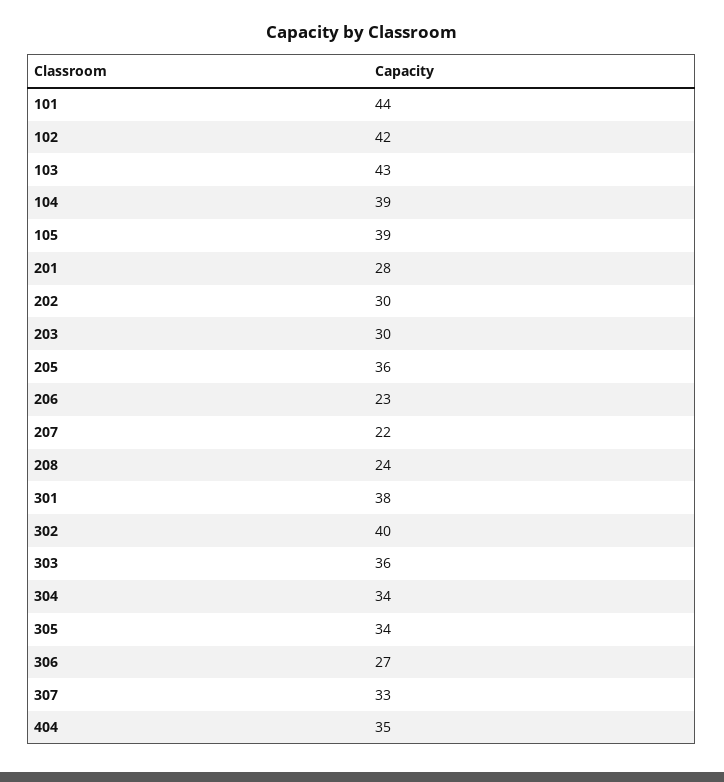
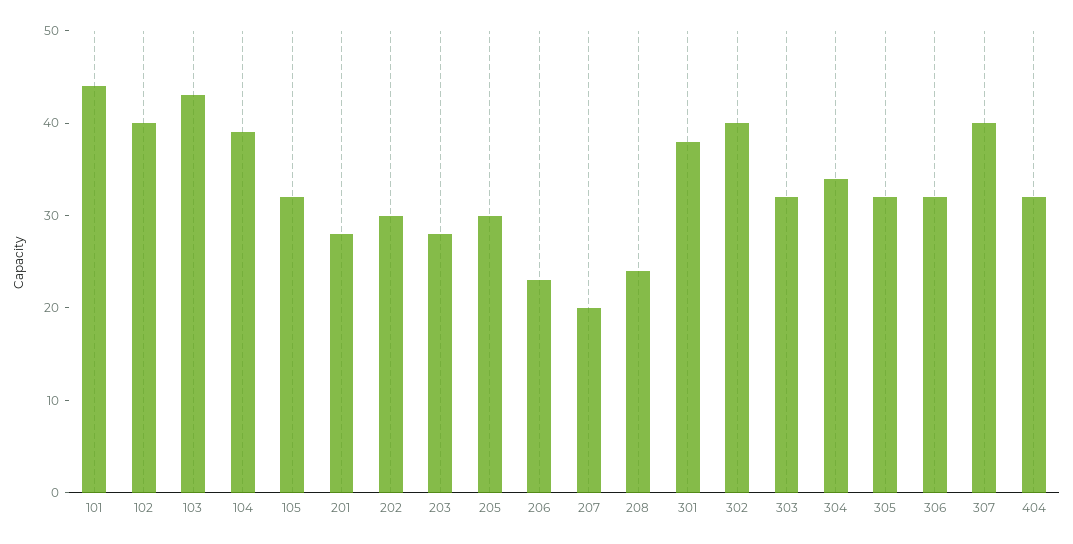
102: 42 -> 40
105: 39 -> 32
203: 30 -> 28
205: 36 -> 30
207: 22 -> 20
303: 36 -> 32
305: 34 -> 32
306: 27 -> 32
307: 33 -> 40
404: 35 -> 32

